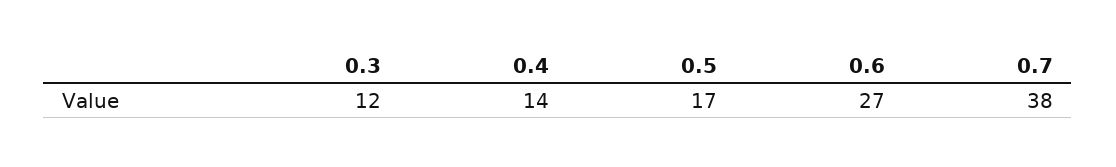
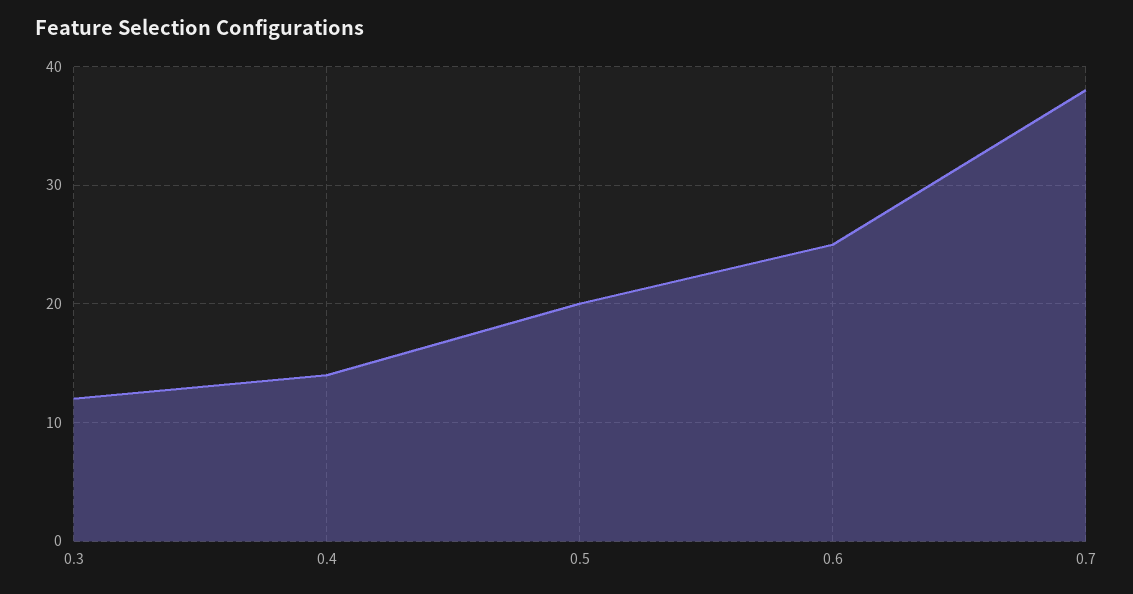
0.5: 17 -> 20
0.6: 27 -> 25

